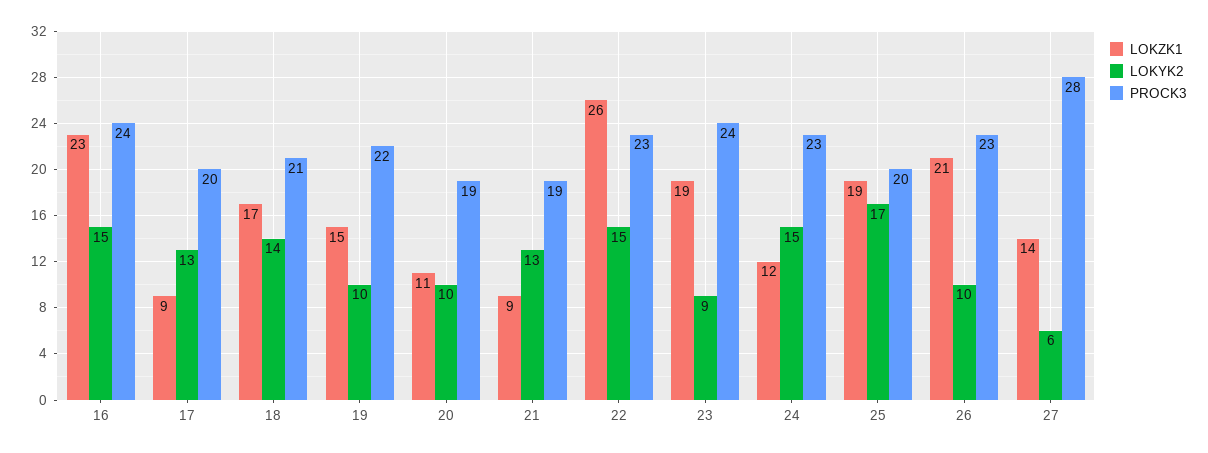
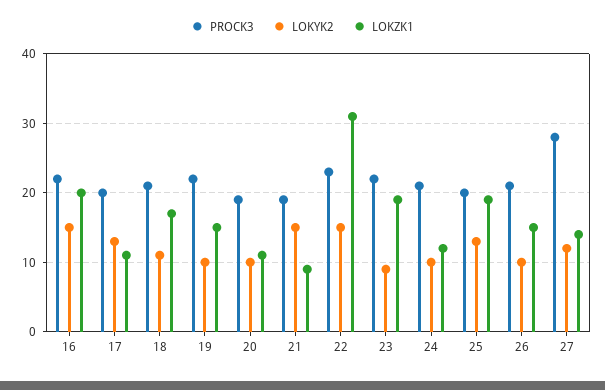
LOKZK1, 16: 23 -> 20
PROCK3, 16: 24 -> 22
LOKZK1, 17: 9 -> 11
LOKYK2, 18: 14 -> 11
LOKYK2, 21: 13 -> 15
LOKZK1, 22: 26 -> 31
PROCK3, 23: 24 -> 22
LOKYK2, 24: 15 -> 10
PROCK3, 24: 23 -> 21
LOKYK2, 25: 17 -> 13
LOKZK1, 26: 21 -> 15
PROCK3, 26: 23 -> 21
LOKYK2, 27: 6 -> 12

